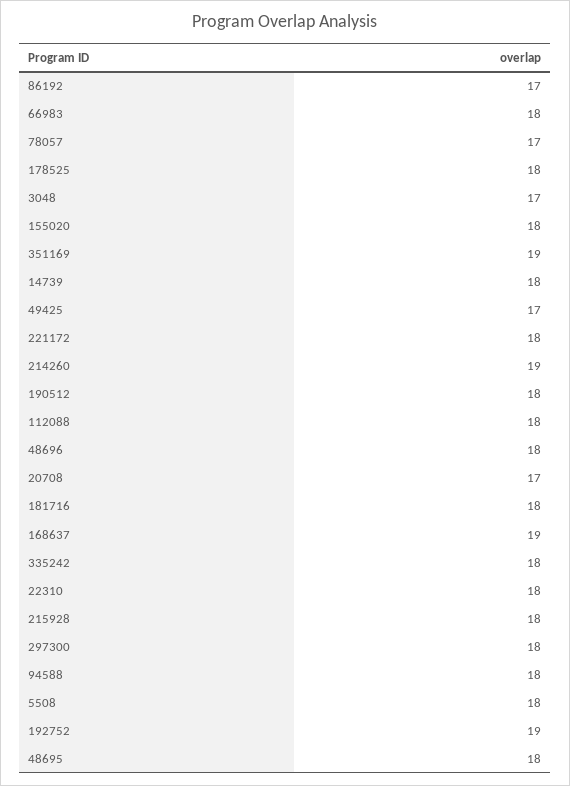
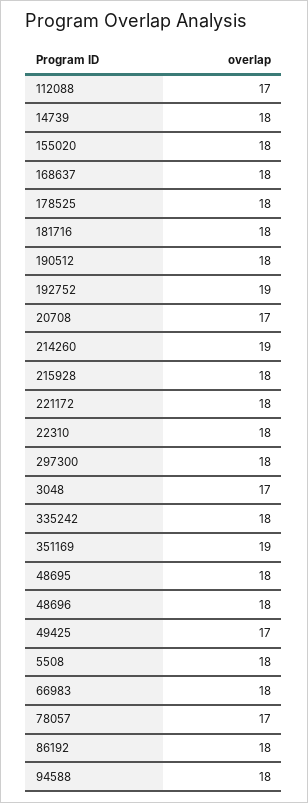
86192: 17 -> 18
112088: 18 -> 17
168637: 19 -> 18

